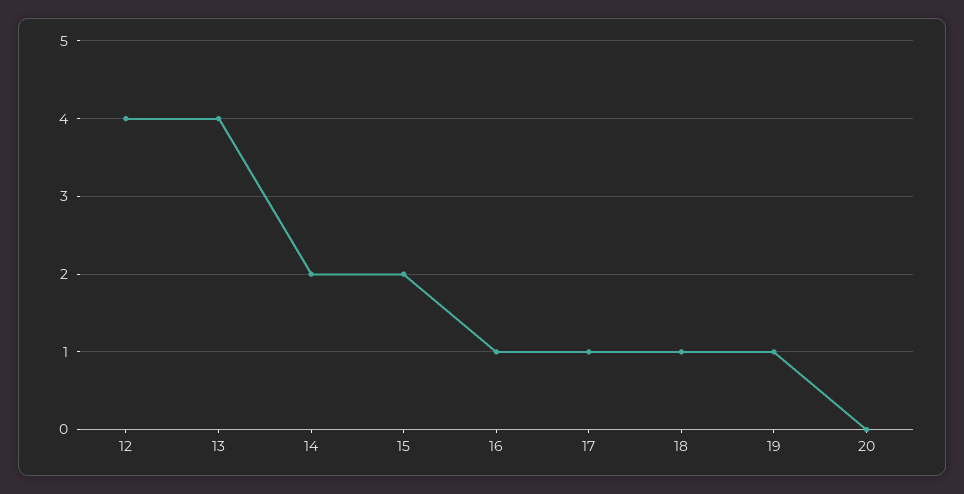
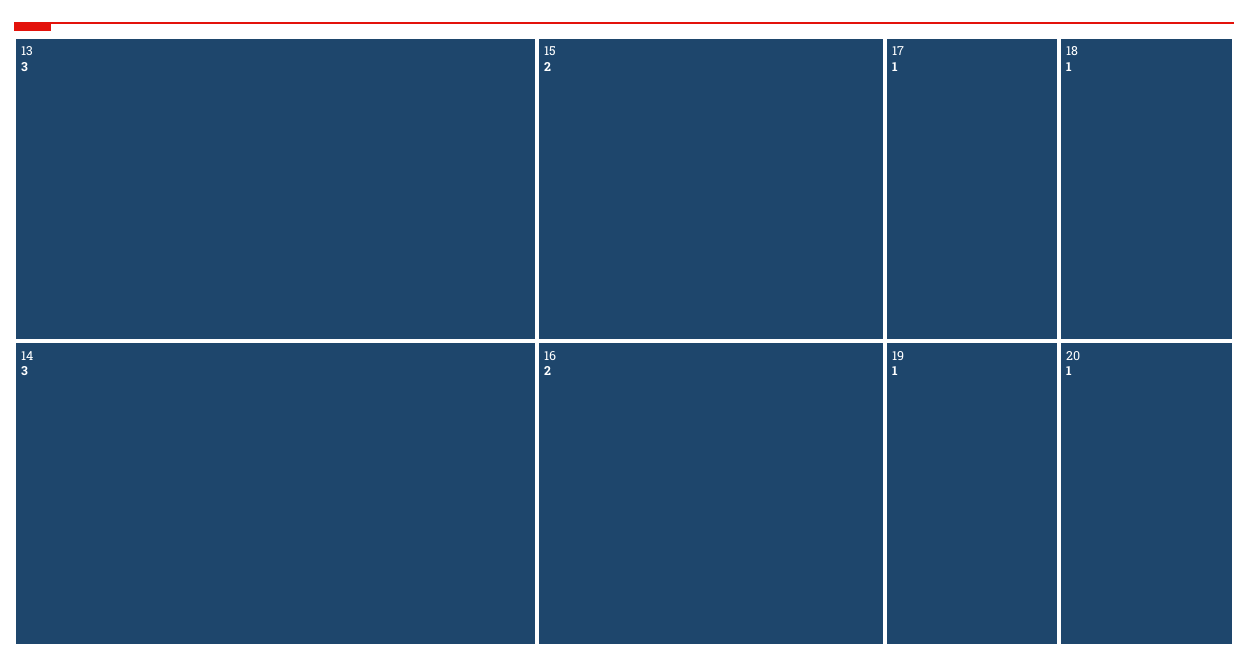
12: 4 -> none
13: 4 -> 3
14: 2 -> 3
16: 1 -> 2
20: 0 -> 1

